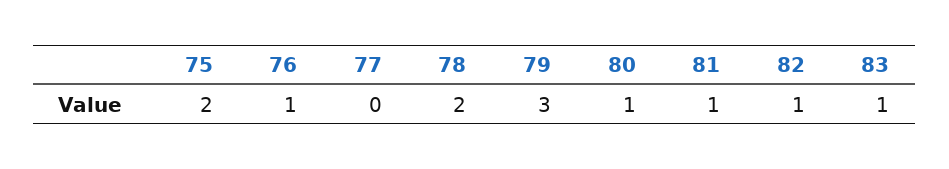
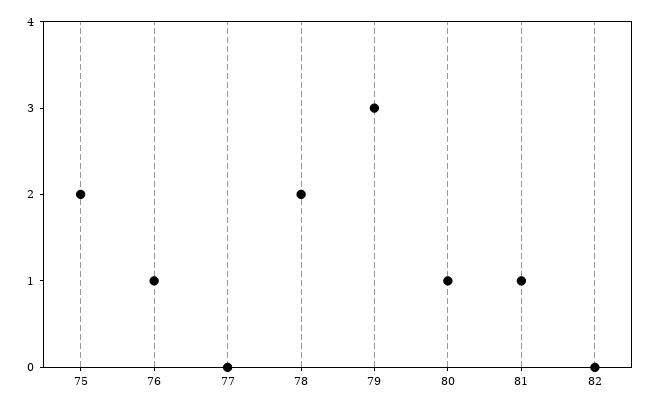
82: 1 -> 0
83: 1 -> none

